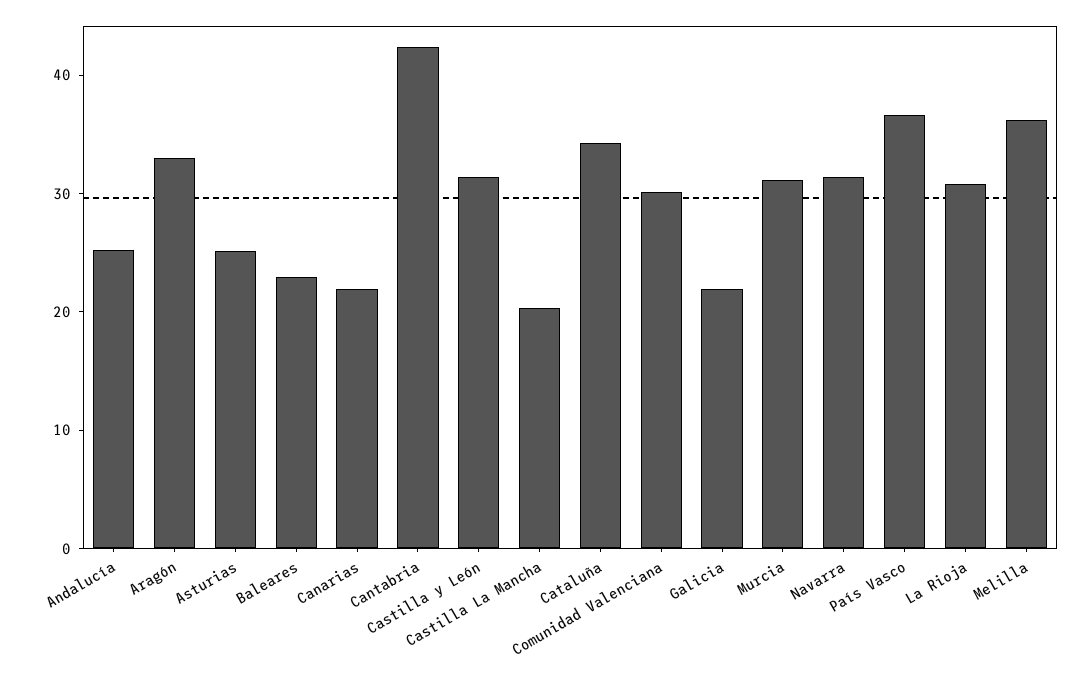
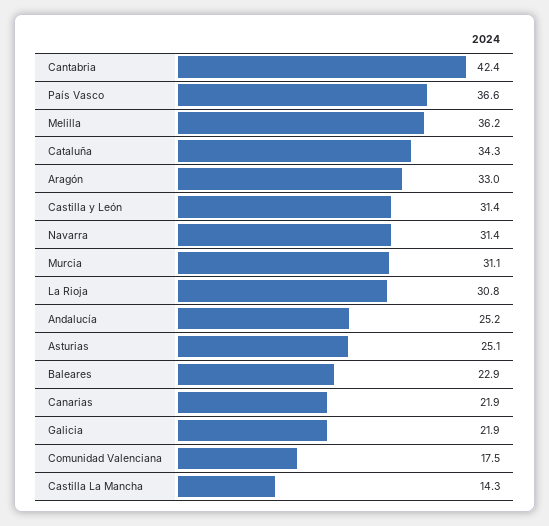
Castilla La Mancha: 20 -> 14.3
Comunidad Valenciana: 30 -> 17.5

